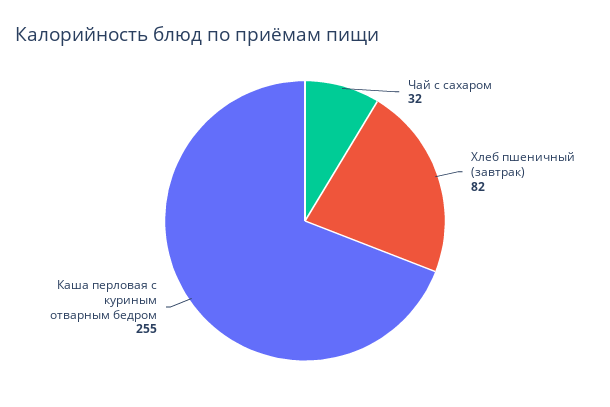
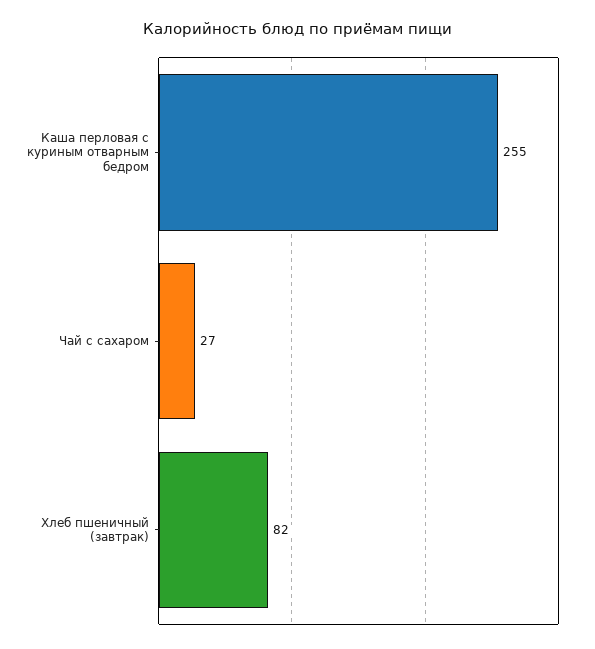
Чай с сахаром: 32 -> 27

